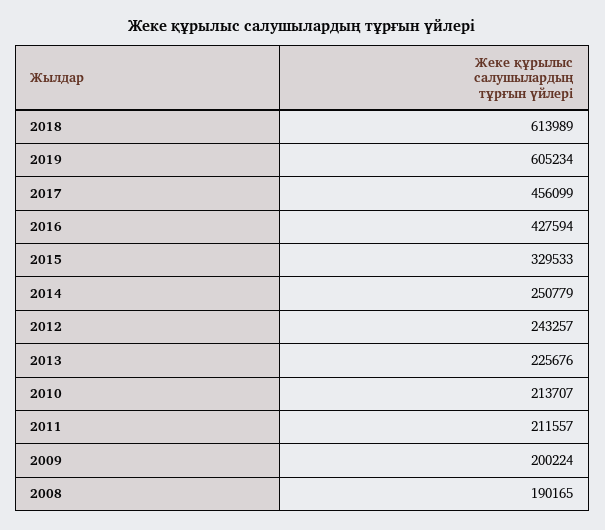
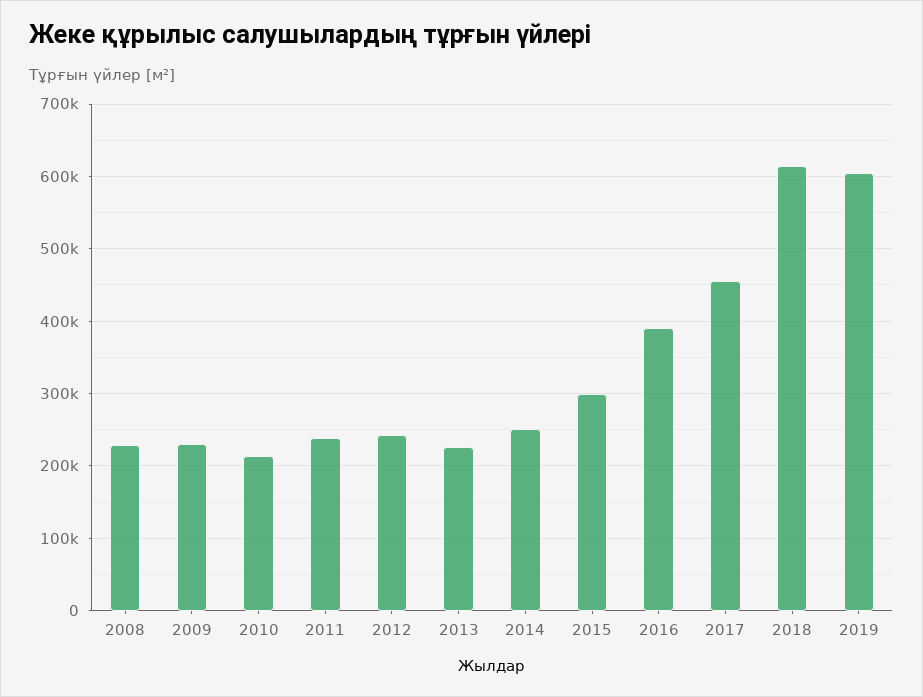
2016: 427594 -> 390000
2015: 329533 -> 300000
2011: 211557 -> 240000
2009: 200224 -> 230000
2008: 190165 -> 230000

